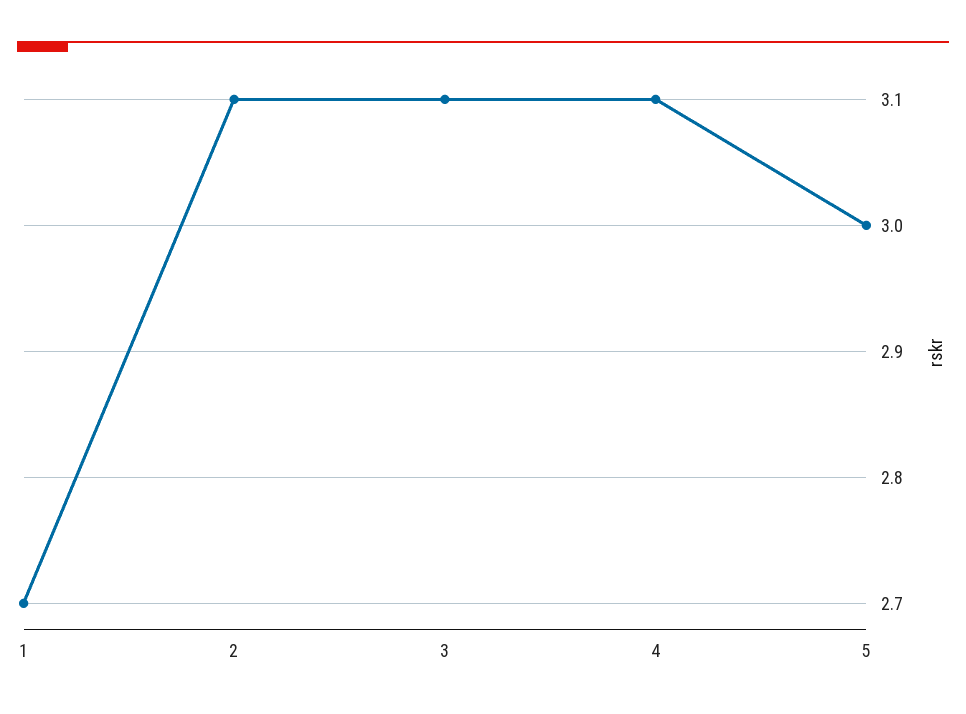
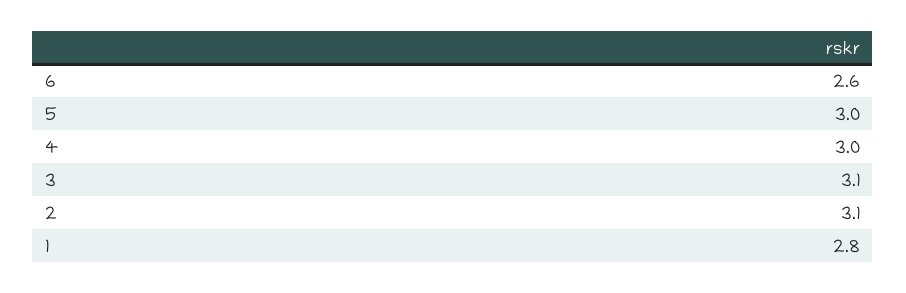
1: 2.7 -> 2.8
4: 3.1 -> 3
6: none -> 2.6

